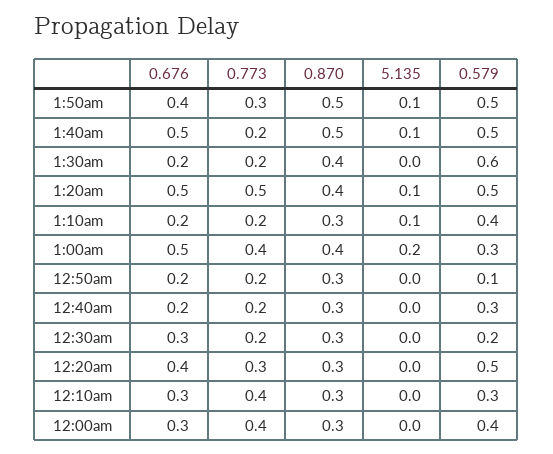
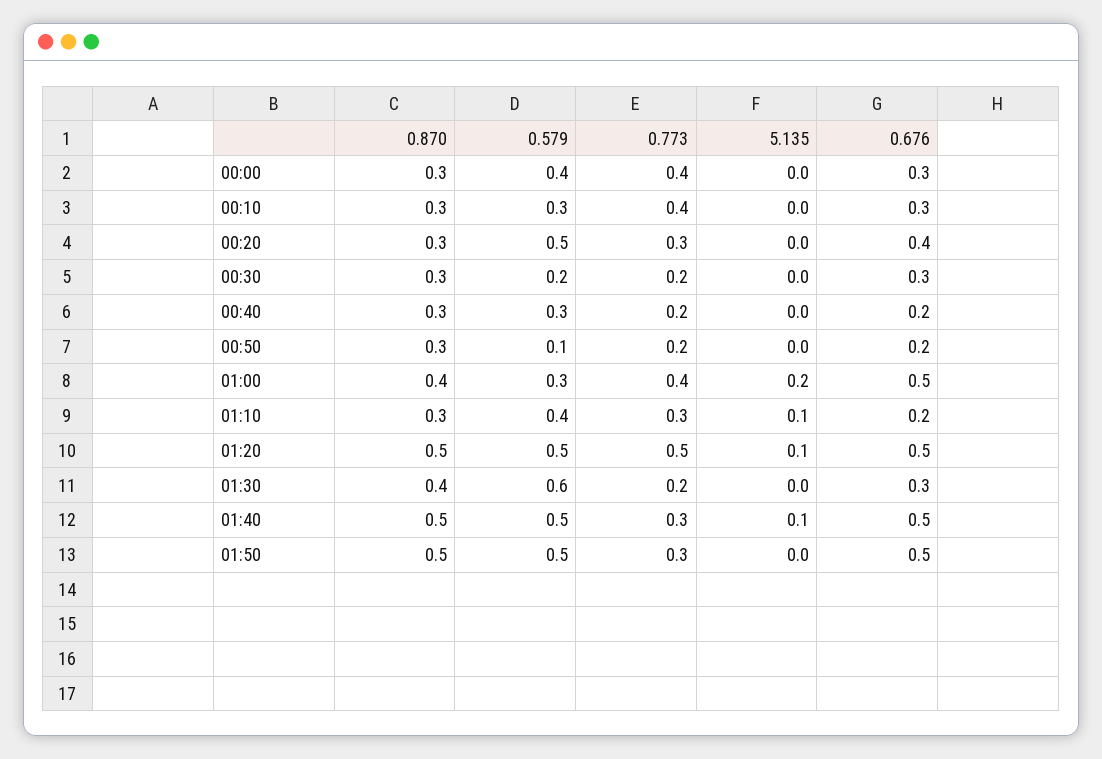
0.676, 1:50am: 0.4 -> 0.5
5.135, 1:50am: 0.1 -> 0
0.773, 1:40am: 0.2 -> 0.3
0.676, 1:30am: 0.2 -> 0.3
0.870, 1:20am: 0.4 -> 0.5
0.773, 1:10am: 0.2 -> 0.3

